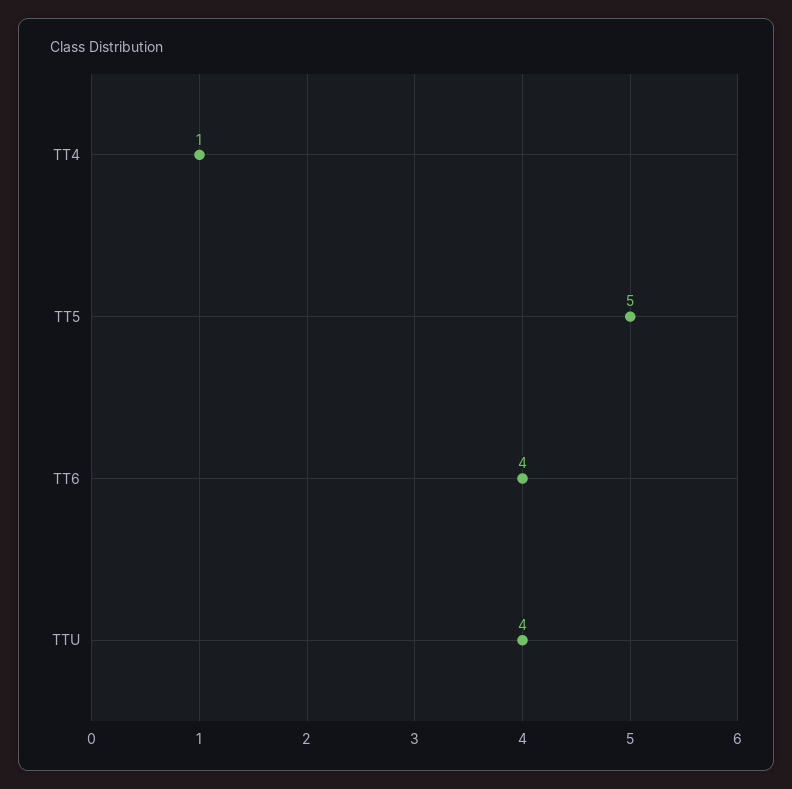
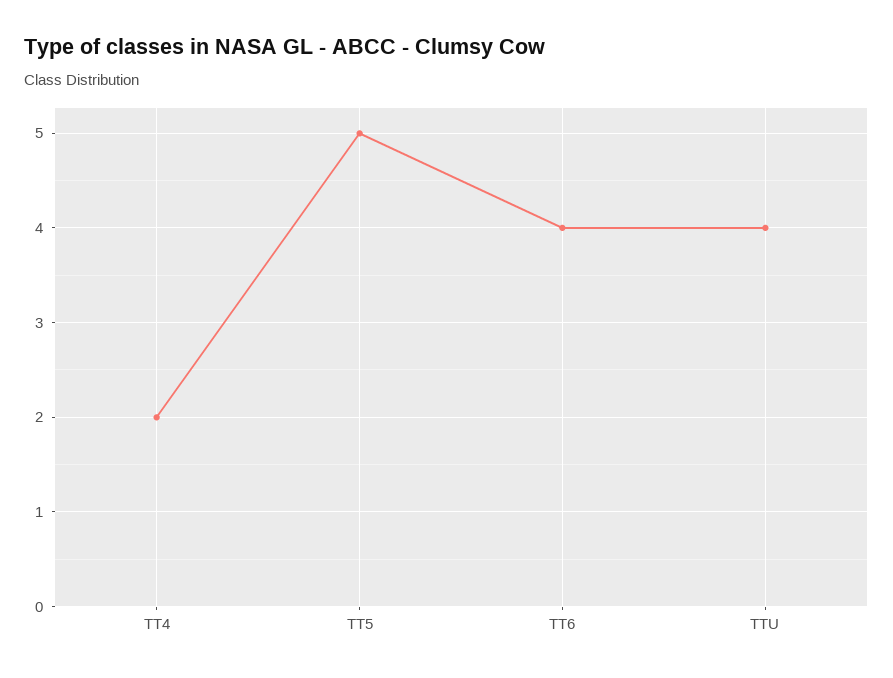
TT4: 1 -> 2

